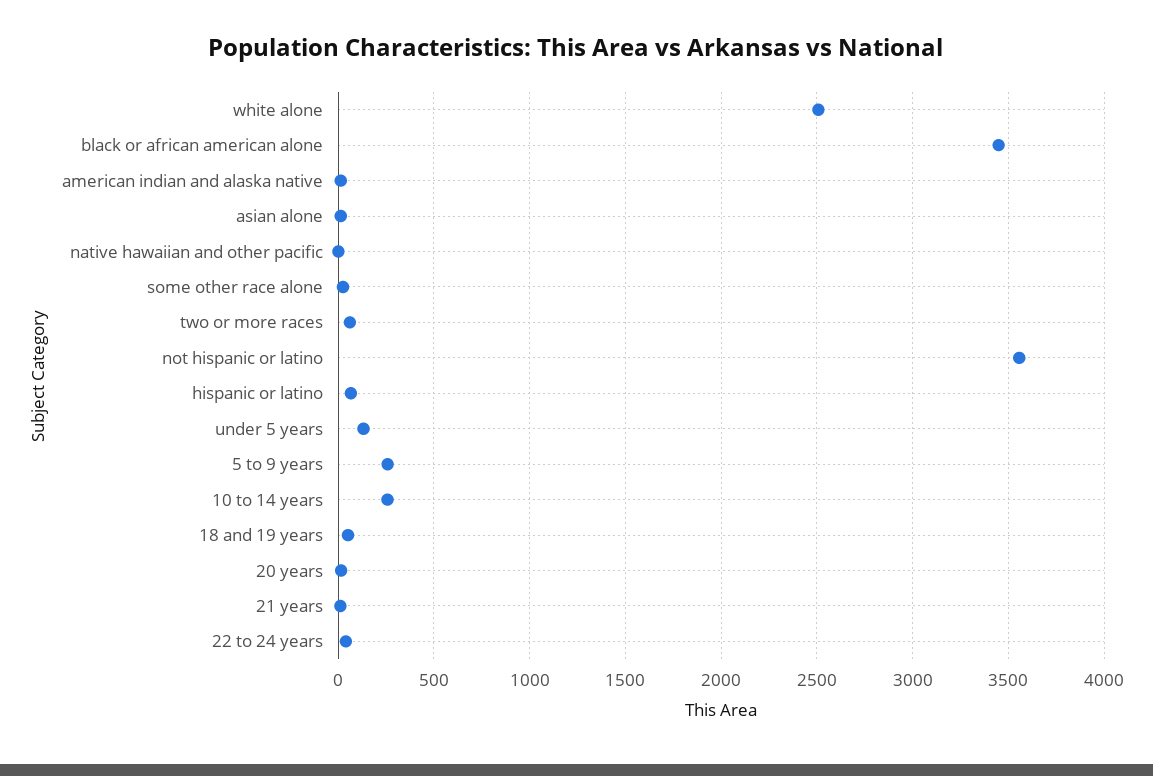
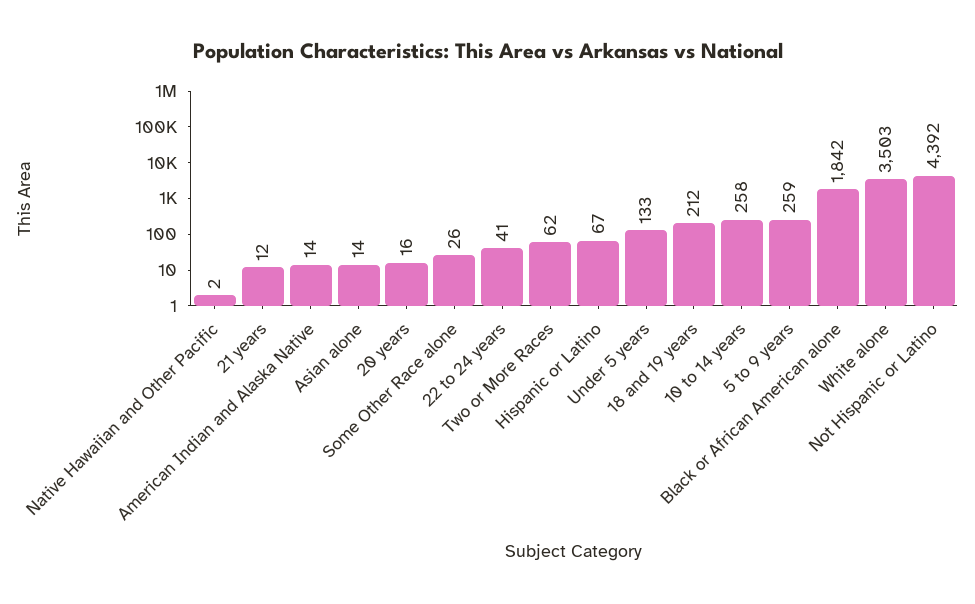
white alone: 2500 -> 3503
black or african american alone: 3450 -> 1842
not hispanic or latino: 3550 -> 4392
18 and 19 years: 50 -> 212

